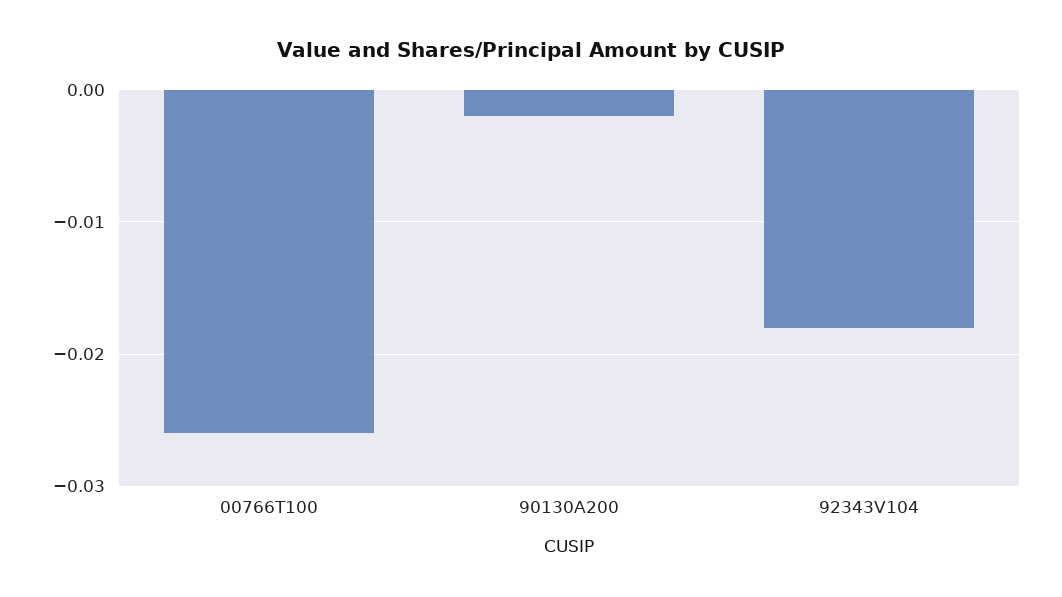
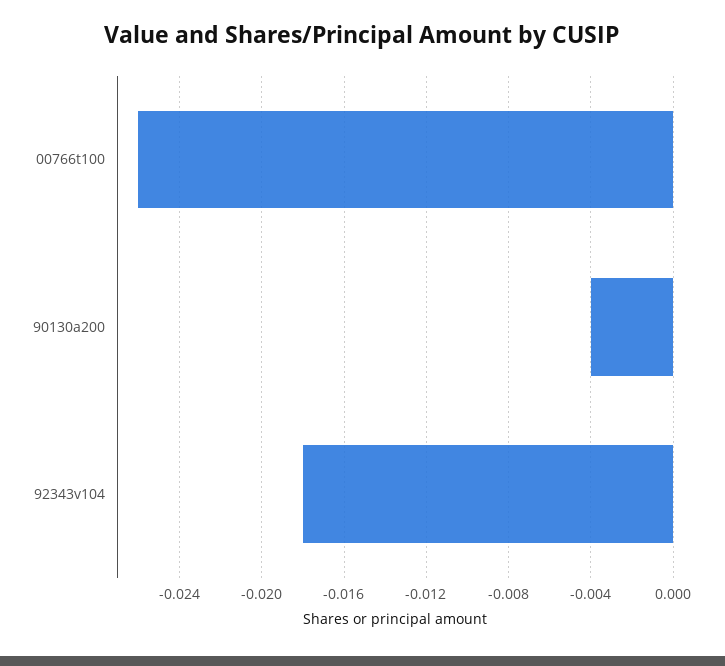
90130A200: -0.002 -> -0.004

